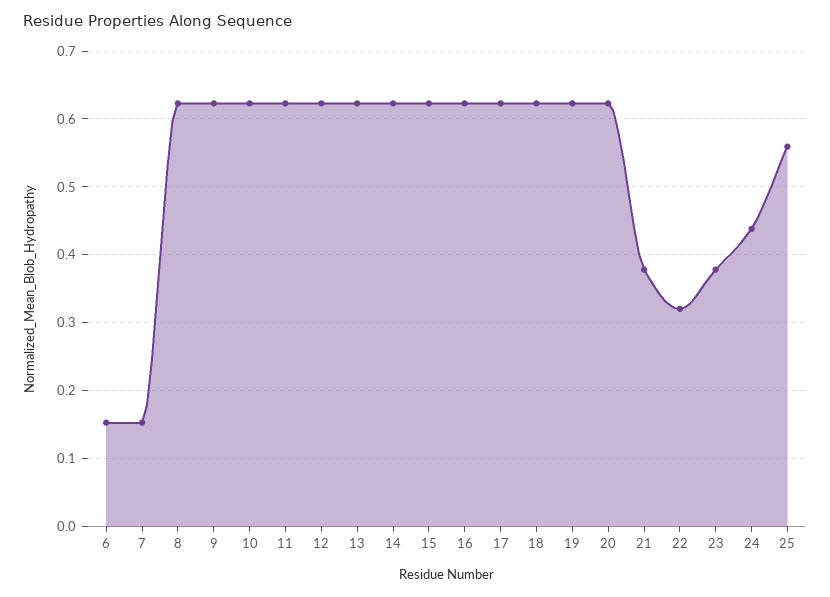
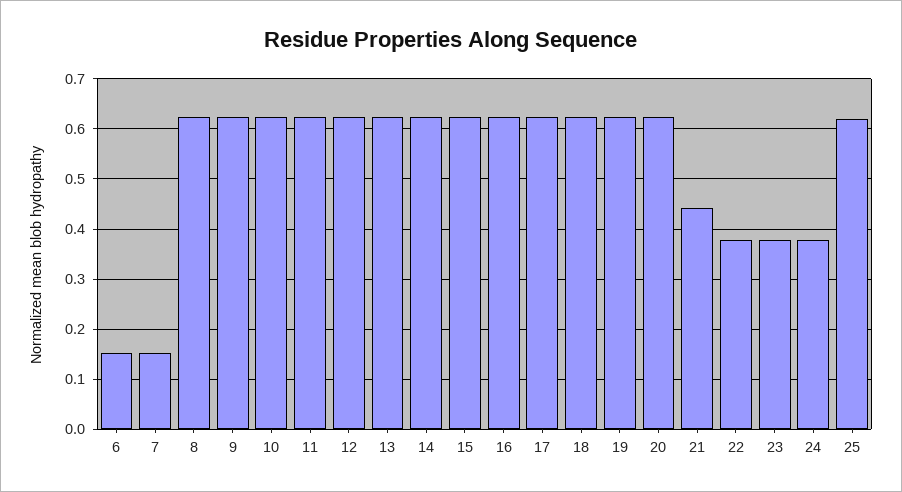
21: 0.38 -> 0.44
22: 0.32 -> 0.38
24: 0.44 -> 0.38
25: 0.56 -> 0.62

